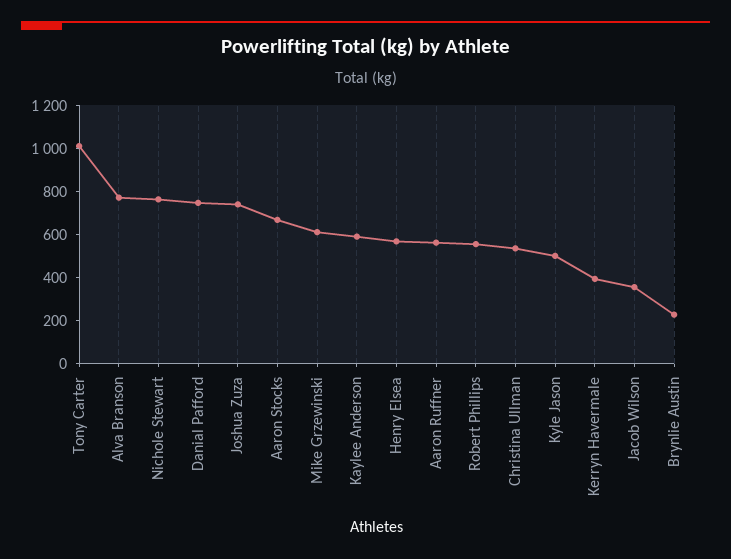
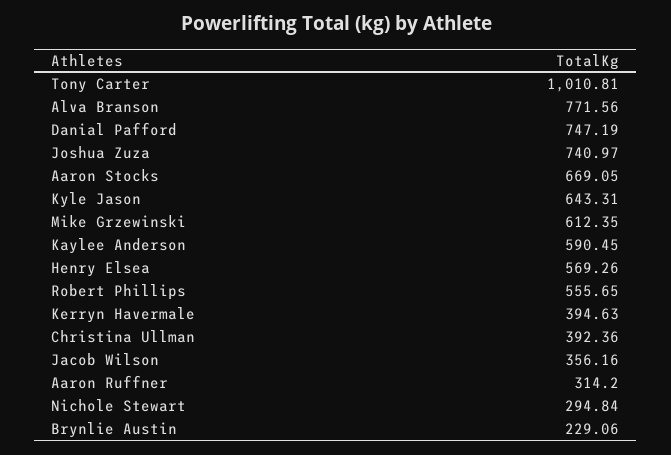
Nichole Stewart: 750 -> 294.84
Aaron Ruffner: 550 -> 314.2
Christina Ullman: 550 -> 392.36
Kyle Jason: 500 -> 643.31

